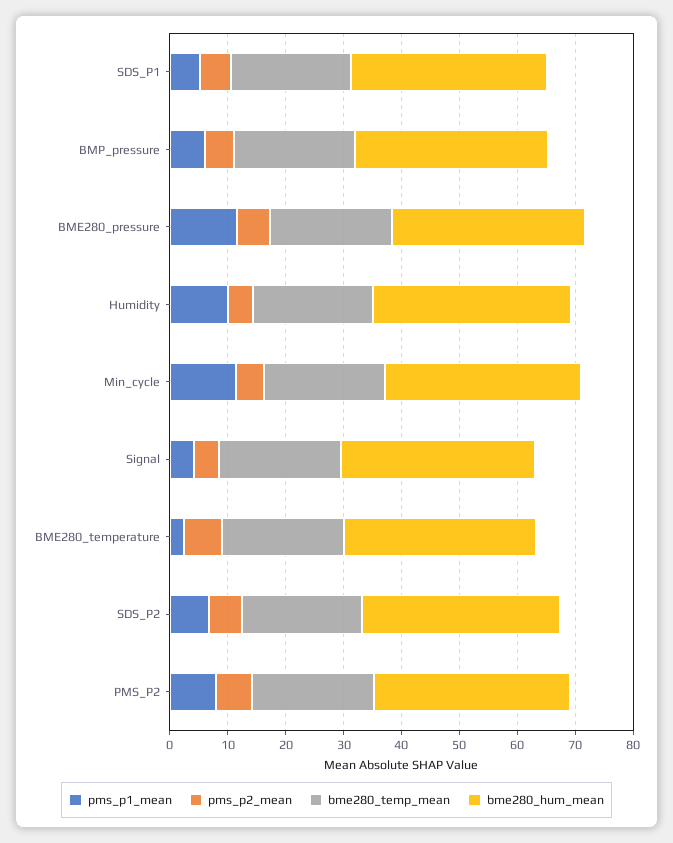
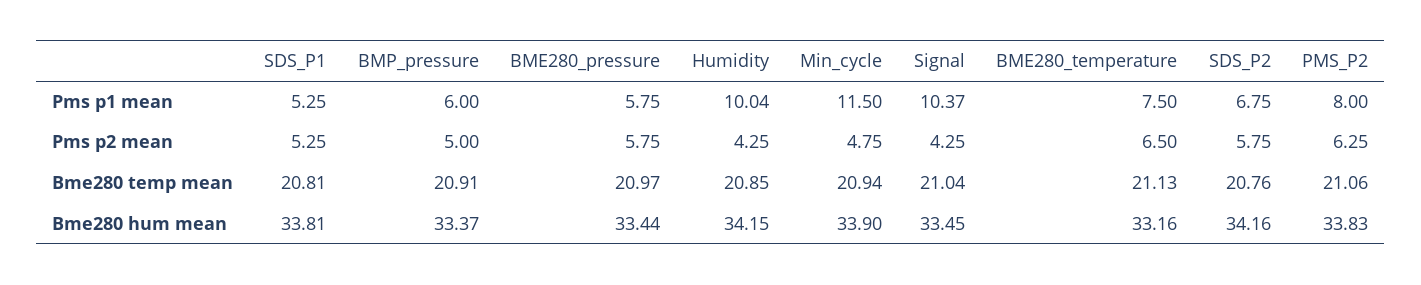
pms_p1_mean, BME280_pressure: 12 -> 5.75
pms_p1_mean, Signal: 4 -> 10.37
pms_p1_mean, BME280_temperature: 2 -> 7.5

